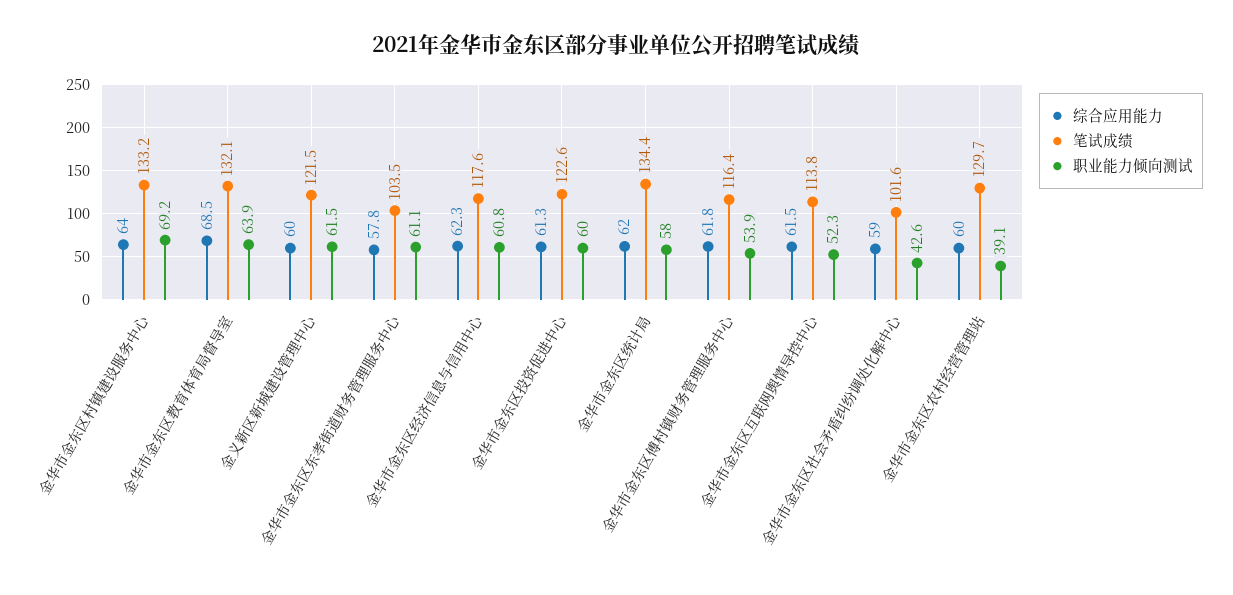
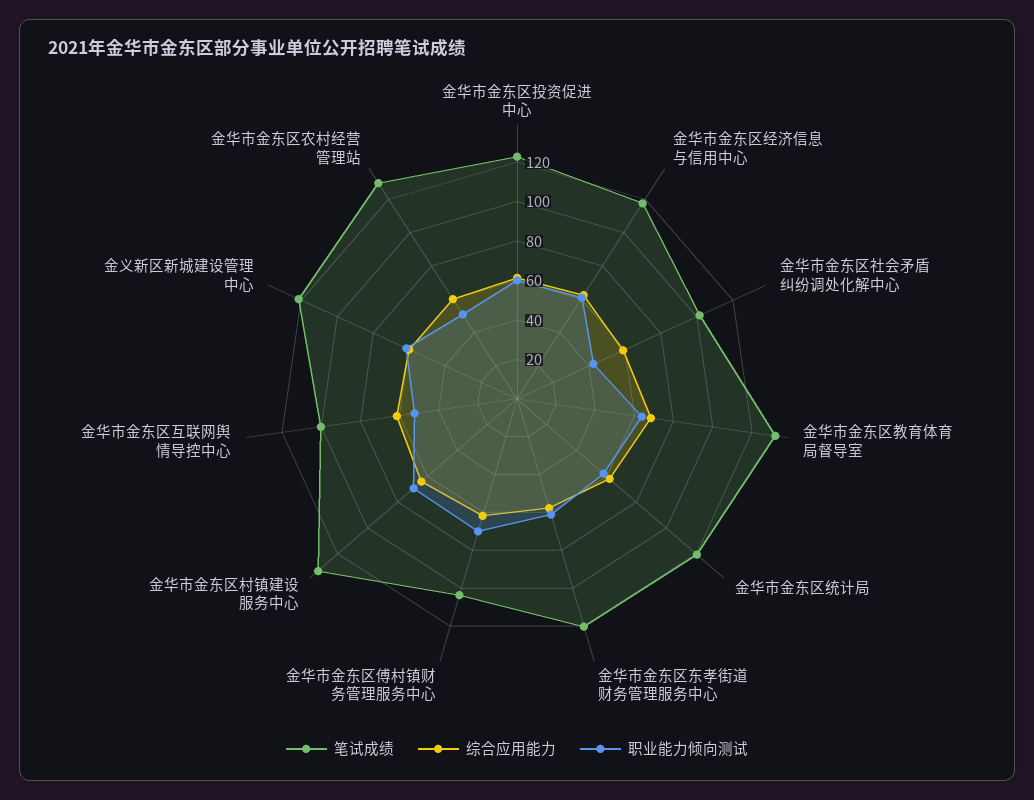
笔试成绩, 金华市金东区东孝街道财务管理服务中心: 103.5 -> 120
笔试成绩, 金华市金东区统计局: 134.4 -> 120
笔试成绩, 金华市金东区傅村镇财务管理服务中心: 116.4 -> 105
职业能力倾向测试, 金华市金东区傅村镇财务管理服务中心: 53.9 -> 70
笔试成绩, 金华市金东区互联网舆情导控中心: 113.8 -> 100
职业能力倾向测试, 金华市金东区农村经营管理站: 39.1 -> 50

